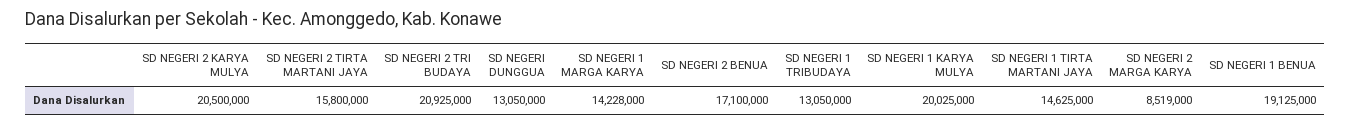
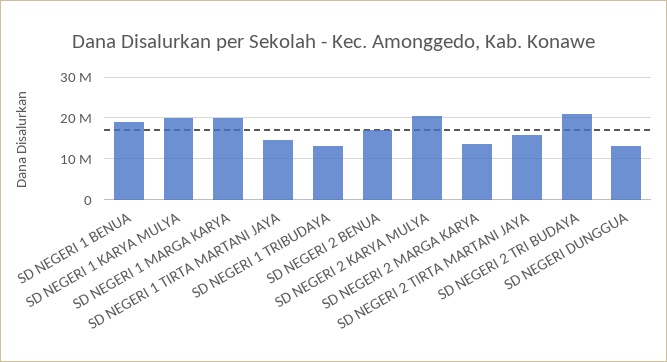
SD NEGERI 1 MARGA KARYA: 14228000 -> 20000000
SD NEGERI 2 MARGA KARYA: 8519000 -> 14000000

